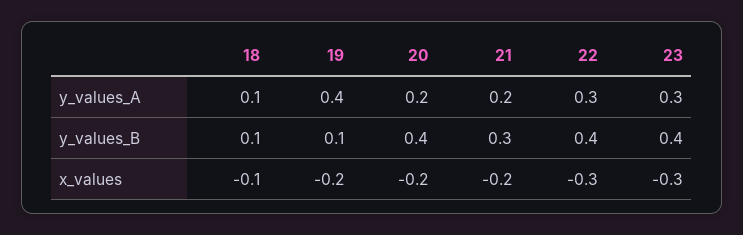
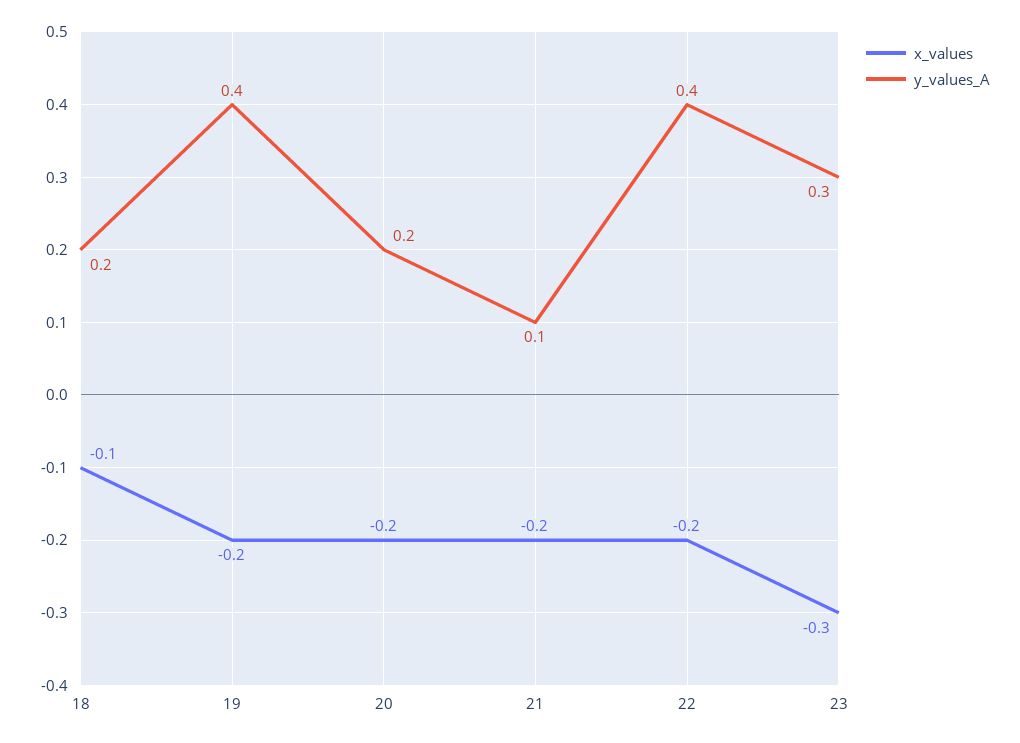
y_values_A, 18: 0.1 -> 0.2
y_values_A, 21: 0.2 -> 0.1
y_values_A, 22: 0.3 -> 0.4
y_values_B, 18: 0.1 -> none
y_values_B, 19: 0.1 -> none
y_values_B, 20: 0.4 -> none
y_values_B, 21: 0.3 -> none
y_values_B, 22: 0.4 -> none
y_values_B, 23: 0.4 -> none
x_values, 22: -0.3 -> -0.2

